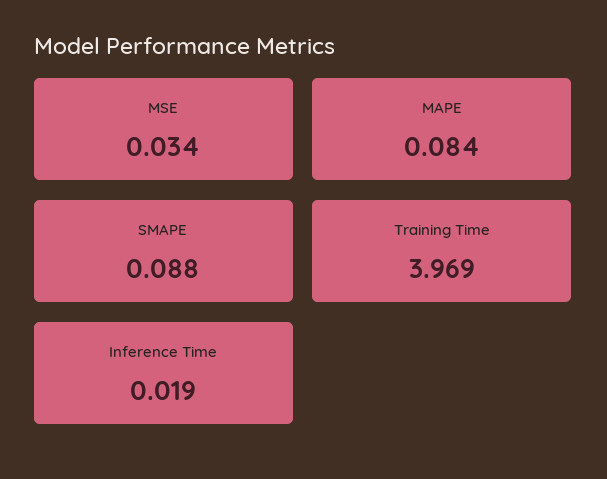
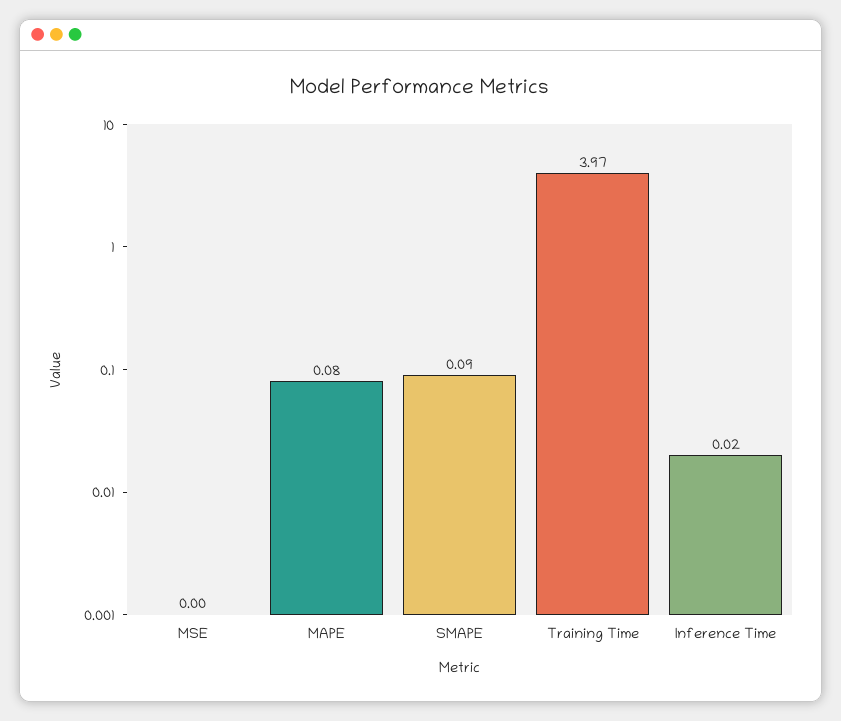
MSE: 0.034 -> 0

